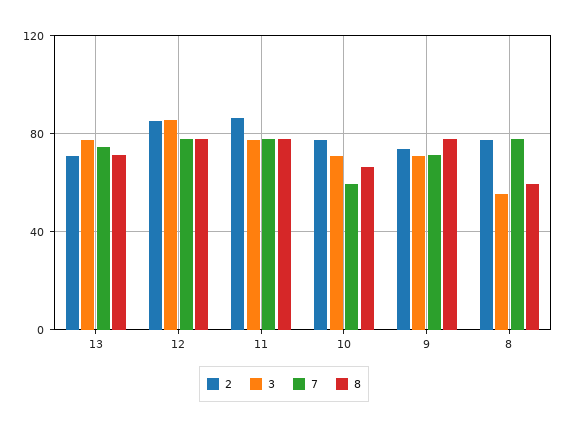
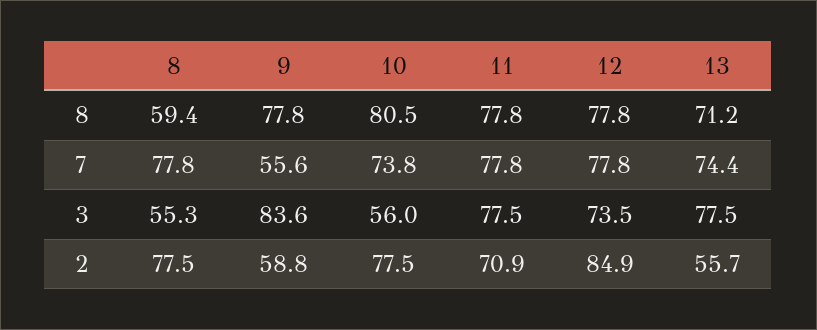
2, 13: 70 -> 55.7
3, 12: 85 -> 73.5
2, 11: 85 -> 70.9
3, 10: 70 -> 56
7, 10: 60 -> 73.8
8, 10: 65 -> 80.5
2, 9: 75 -> 58.8
3, 9: 70 -> 83.6
7, 9: 70 -> 55.6

